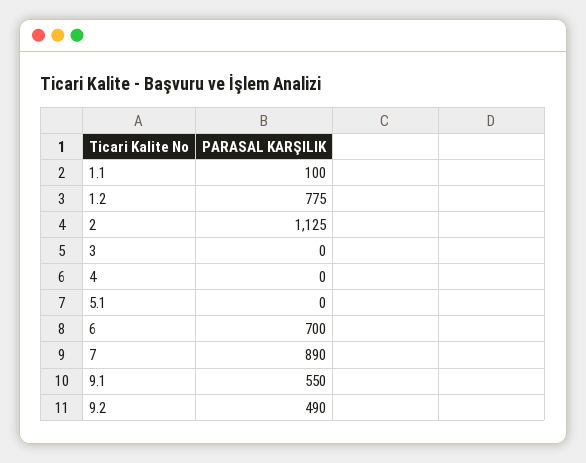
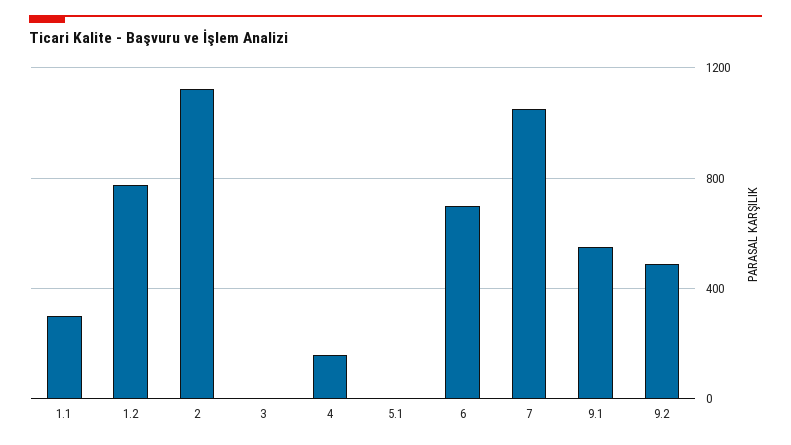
1.1: 100 -> 300
4: 0 -> 150
7: 890 -> 1050

